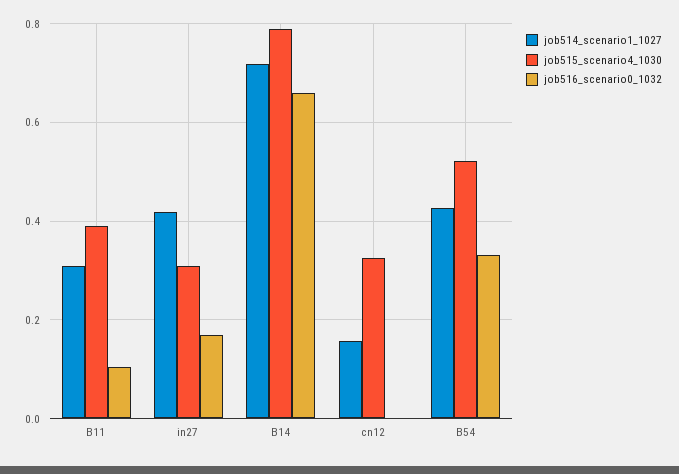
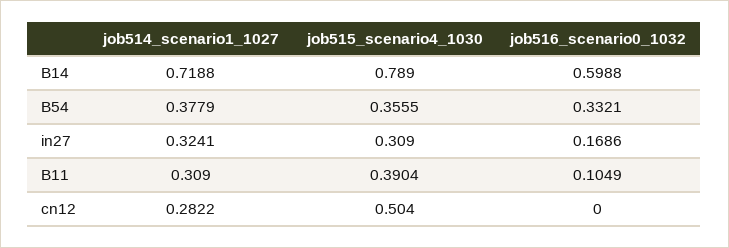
job514_scenario1_1027, in27: 0.42 -> 0.3241
job516_scenario0_1032, B14: 0.66 -> 0.5988
job514_scenario1_1027, cn12: 0.16 -> 0.2822
job515_scenario4_1030, cn12: 0.32 -> 0.504
job514_scenario1_1027, B54: 0.42 -> 0.3779
job515_scenario4_1030, B54: 0.52 -> 0.3555

